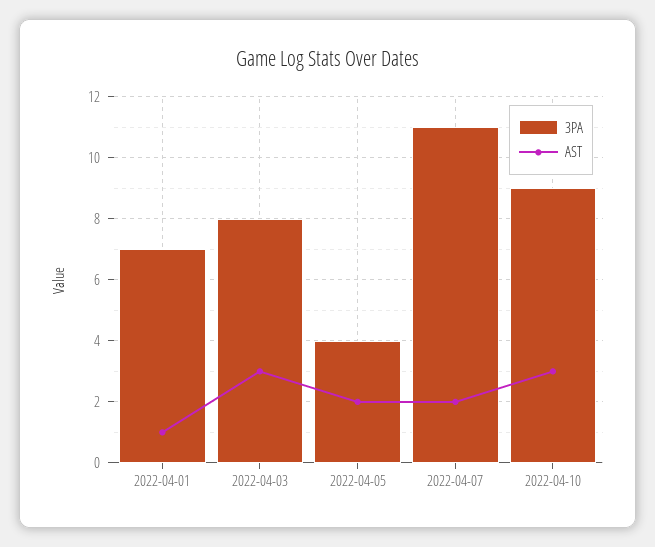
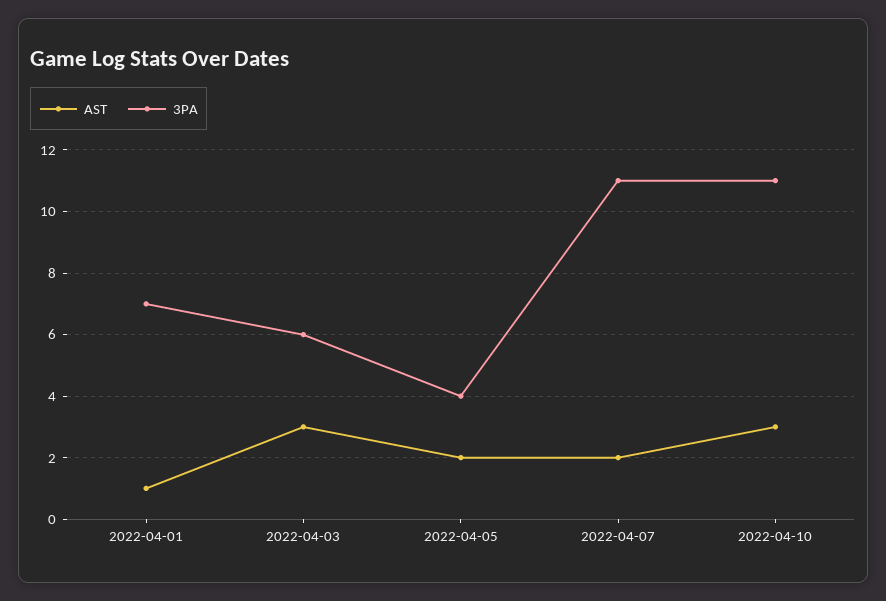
3PA, 2022-04-03: 8 -> 6
3PA, 2022-04-10: 9 -> 11

